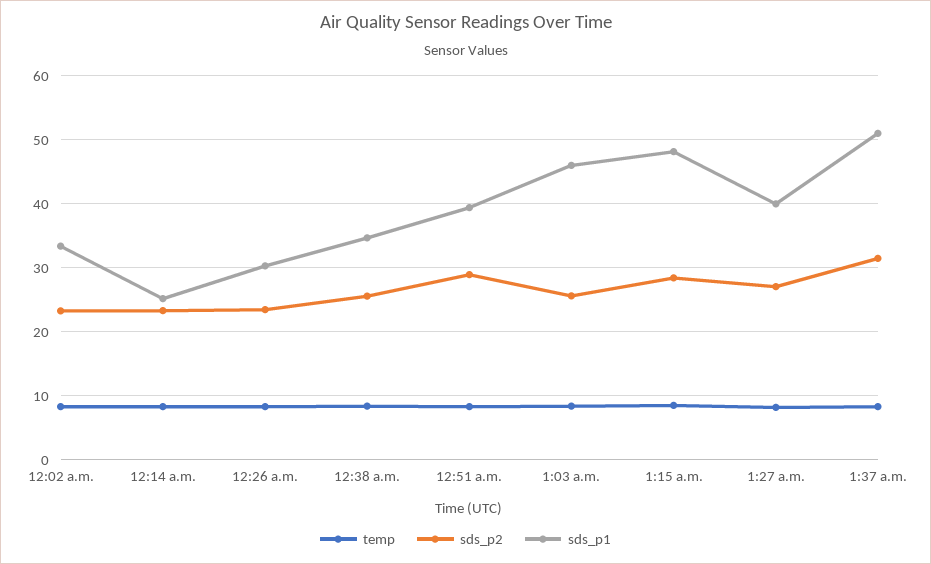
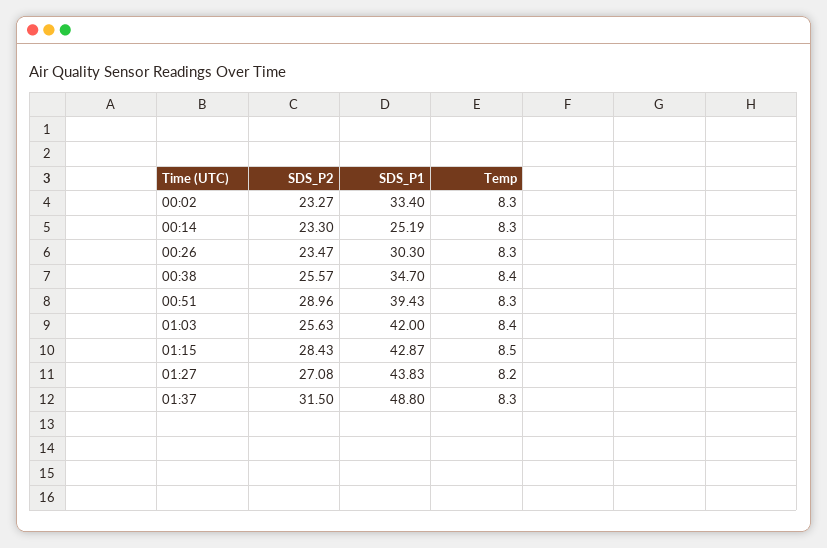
sds_p1, 1:03 a.m.: 46 -> 42
sds_p1, 1:15 a.m.: 48 -> 42.87
sds_p1, 1:27 a.m.: 40 -> 43.83
sds_p1, 1:37 a.m.: 51 -> 48.8

